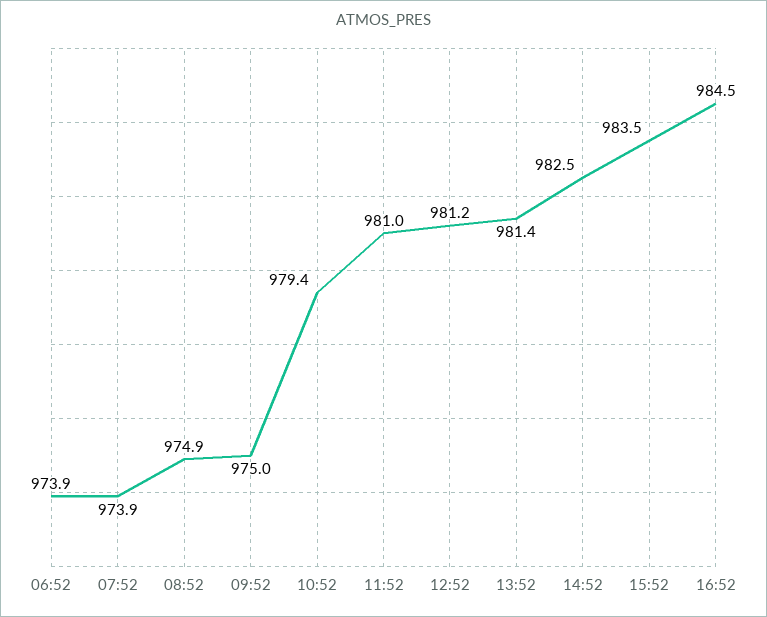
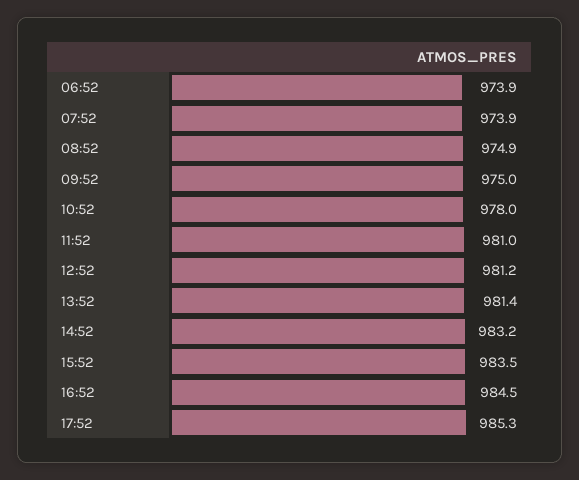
10:52: 979.4 -> 978
14:52: 982.5 -> 983.2
17:52: none -> 985.3

